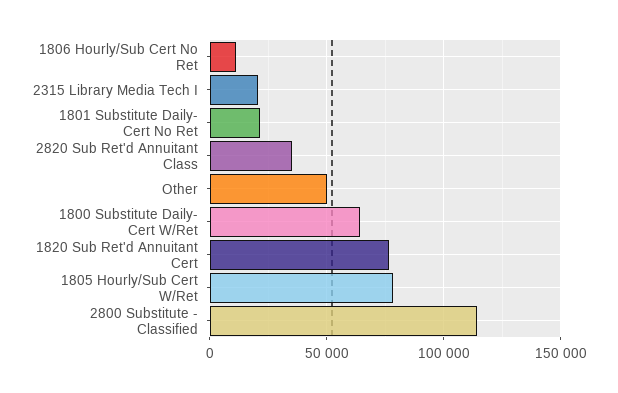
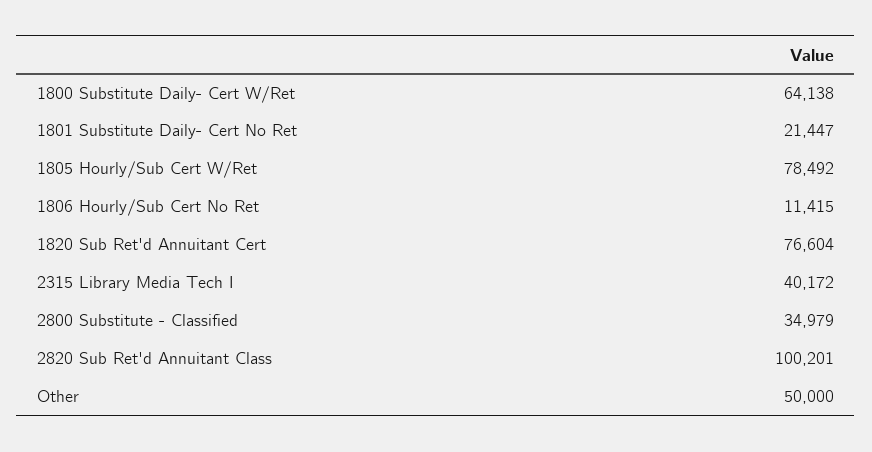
2315 Library Media Tech I: 20000 -> 40172
2820 Sub Ret'd Annuitant Class: 35000 -> 100201
2800 Substitute - Classified: 115000 -> 34979

